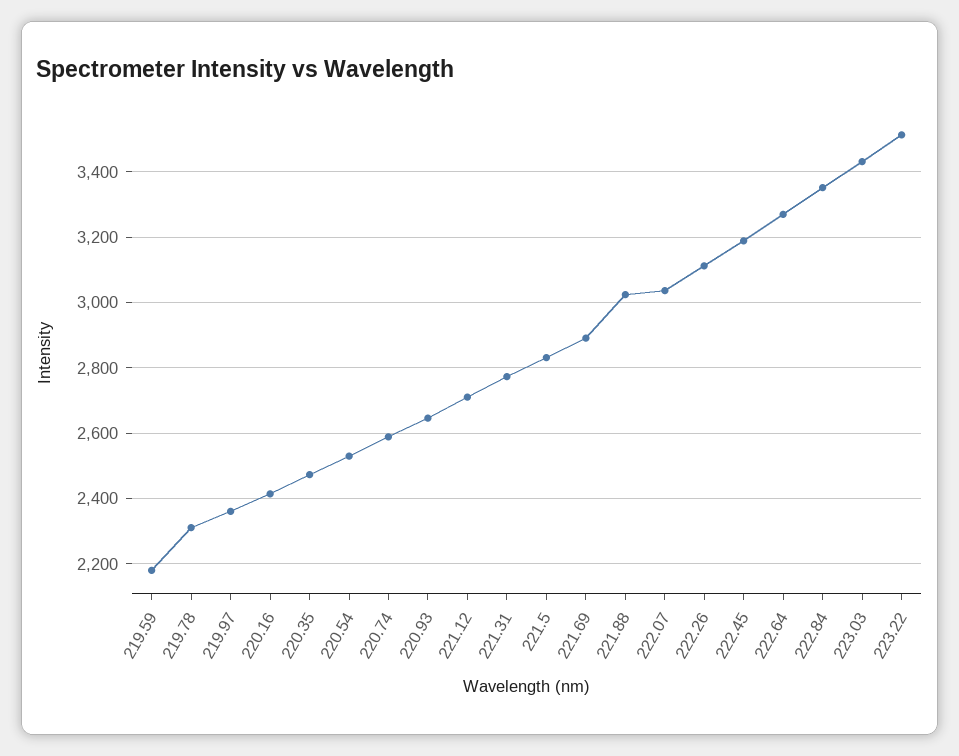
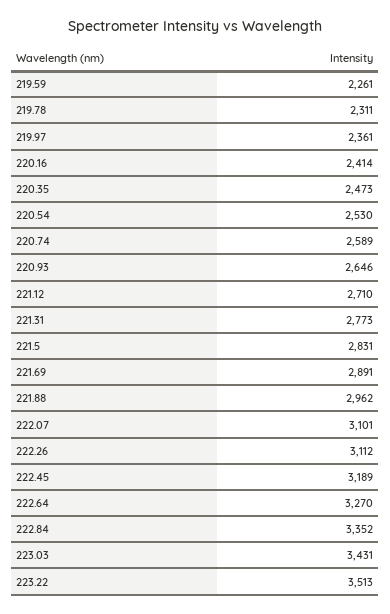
219.59: 2180 -> 2261
221.88: 3020 -> 2962
222.07: 3040 -> 3101

